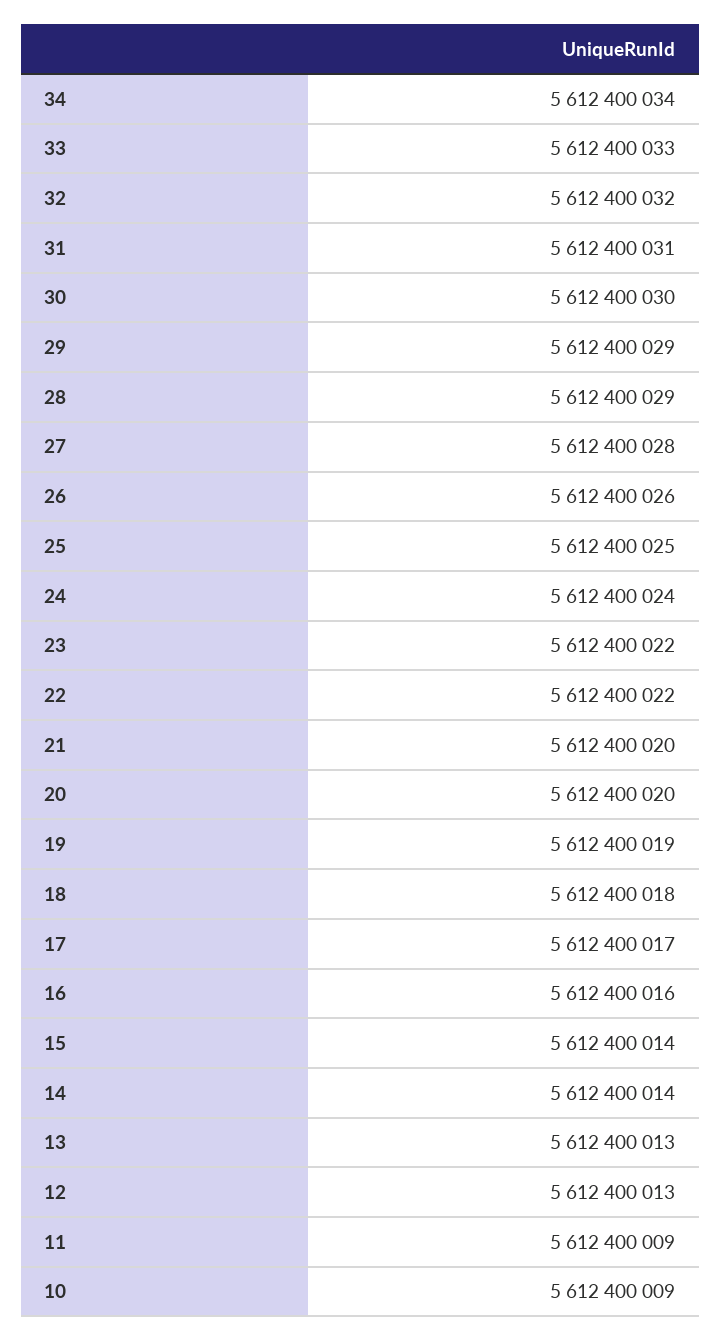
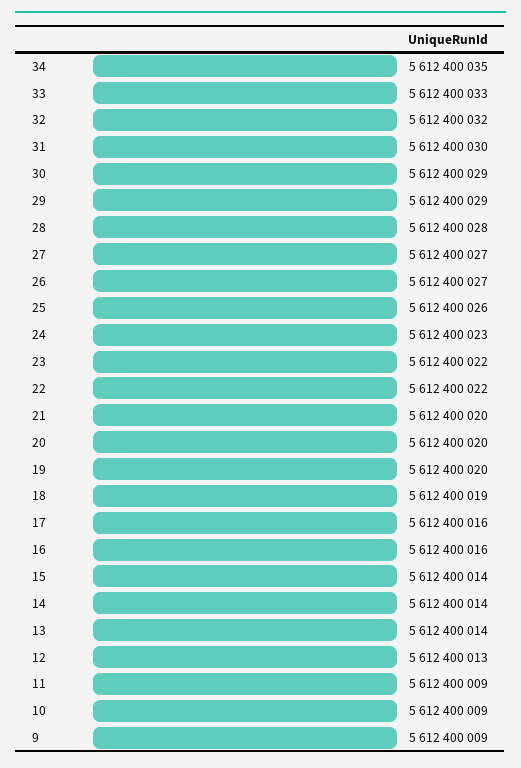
34: 5612400034 -> 5612400035
31: 5612400031 -> 5612400030
30: 5612400030 -> 5612400029
28: 5612400029 -> 5612400028
27: 5612400028 -> 5612400027
26: 5612400026 -> 5612400027
25: 5612400025 -> 5612400026
24: 5612400024 -> 5612400023
19: 5612400019 -> 5612400020
18: 5612400018 -> 5612400019
17: 5612400017 -> 5612400016
13: 5612400013 -> 5612400014
9: none -> 5612400009

